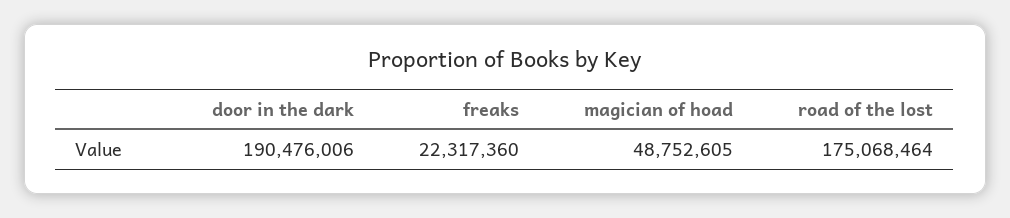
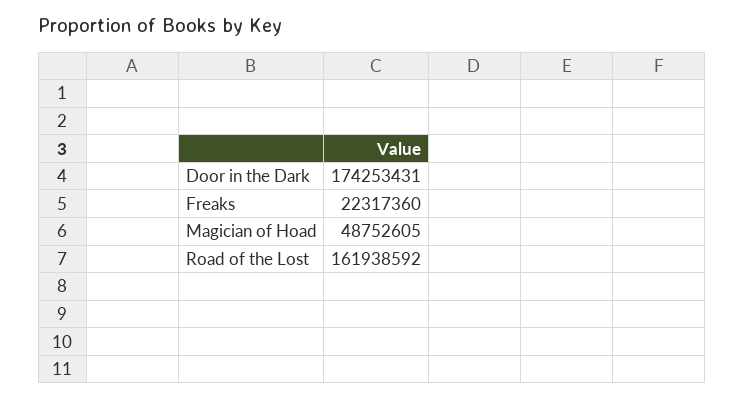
door in the dark: 190476006 -> 174253431
road of the lost: 175068464 -> 161938592

